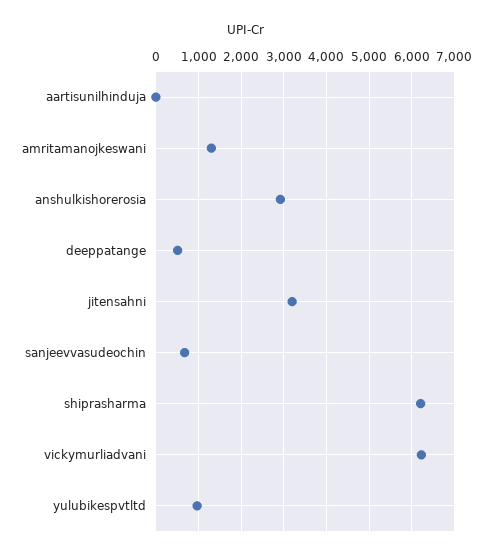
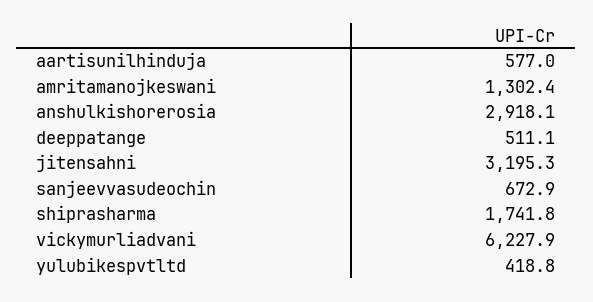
aartisunilhinduja: 0 -> 577
shiprasharma: 6200 -> 1741.8
yulubikespvtltd: 1000 -> 418.8

